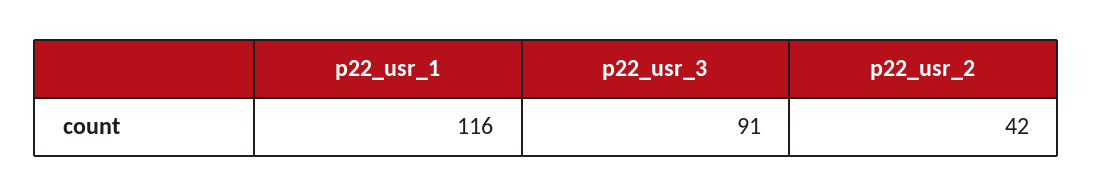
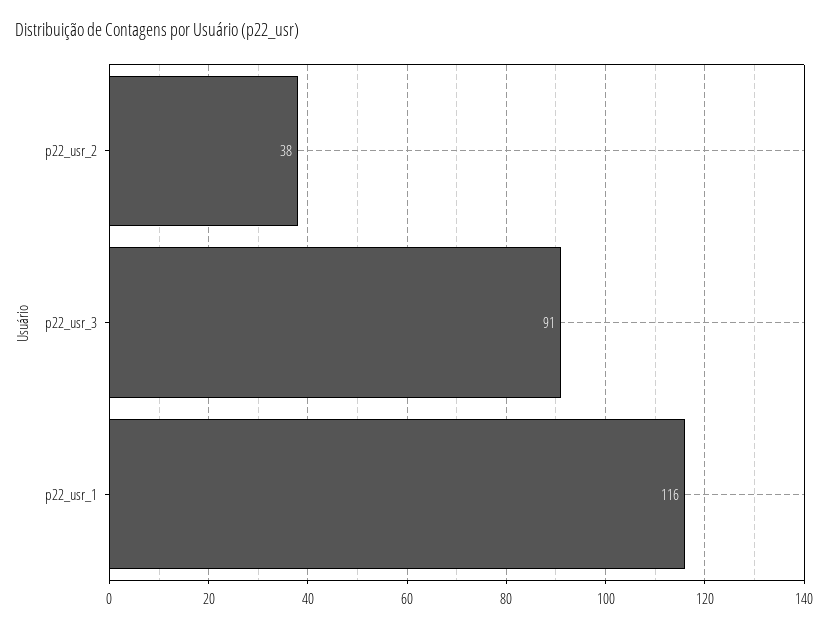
p22_usr_2: 42 -> 38

